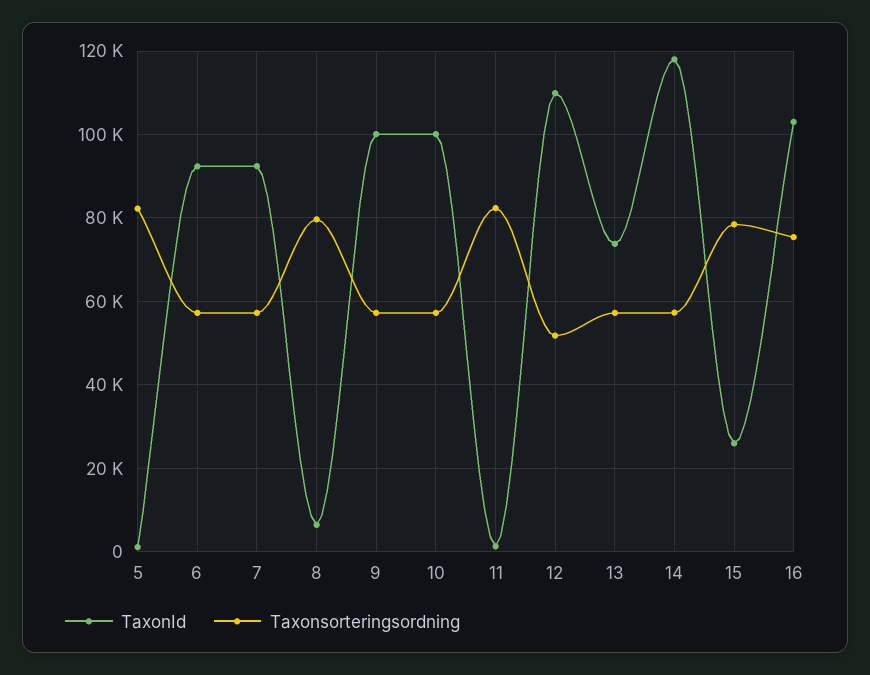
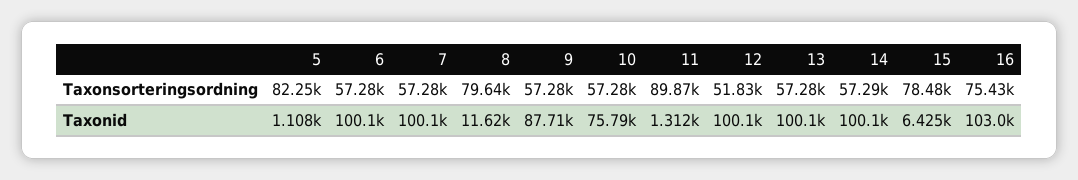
TaxonId, 6: 92000 -> 100100
TaxonId, 7: 92000 -> 100100
TaxonId, 8: 6000 -> 11620
TaxonId, 9: 100000 -> 87710
TaxonId, 10: 100000 -> 75790
Taxonsorteringsordning, 11: 82000 -> 89870
TaxonId, 12: 110000 -> 100100
TaxonId, 13: 74000 -> 100100
TaxonId, 14: 118000 -> 100100
TaxonId, 15: 26000 -> 6425

